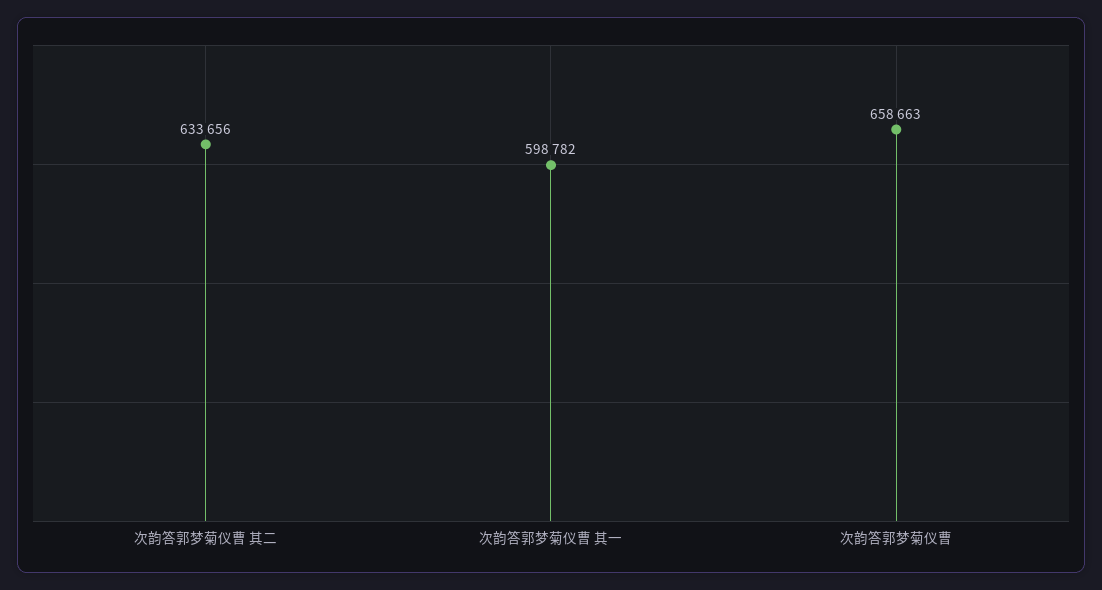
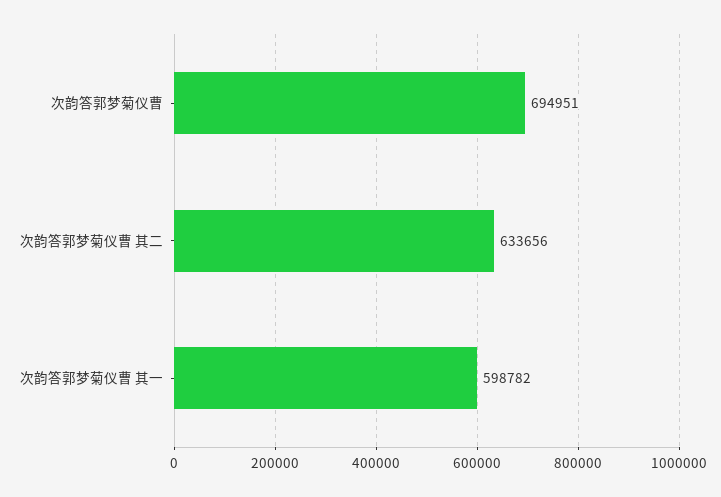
次韵答郭梦菊仪曹: 658663 -> 694951

